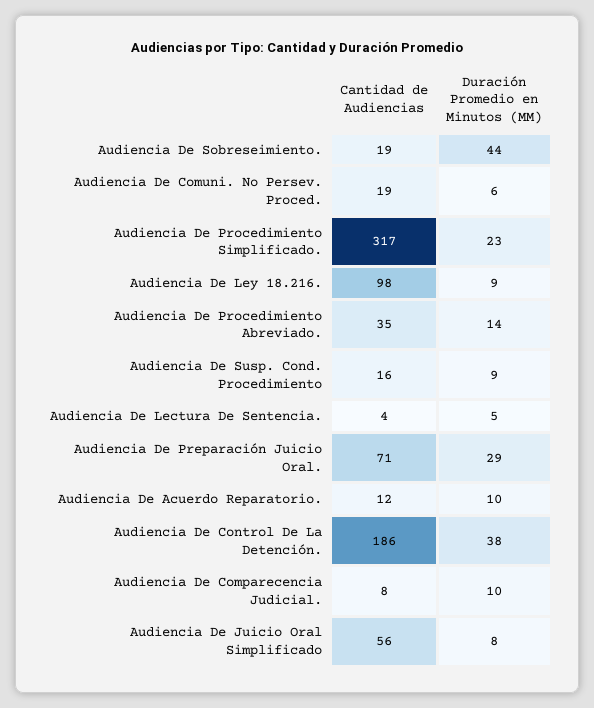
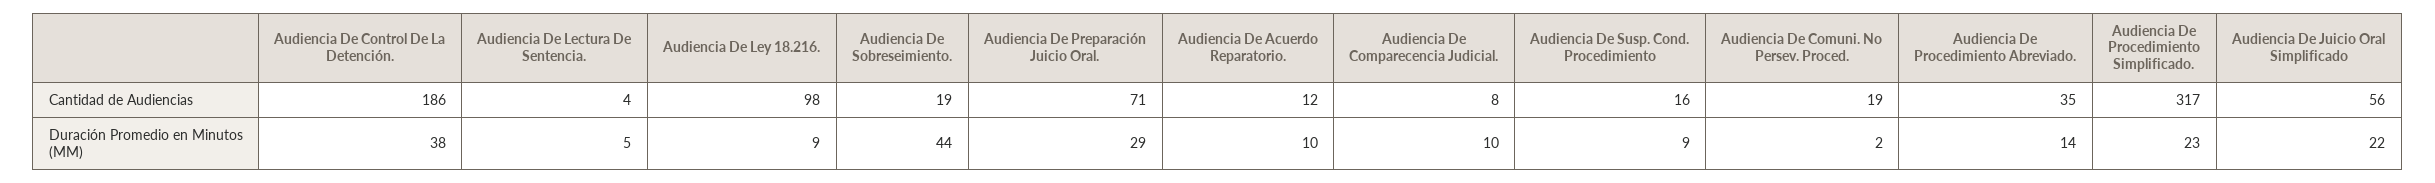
Duración Promedio en Minutos (MM), Audiencia De Comuni. No Persev. Proced.: 6 -> 2
Duración Promedio en Minutos (MM), Audiencia De Juicio Oral Simplificado: 8 -> 22

